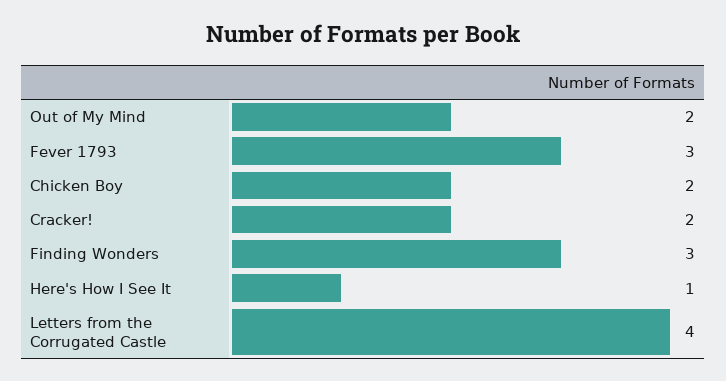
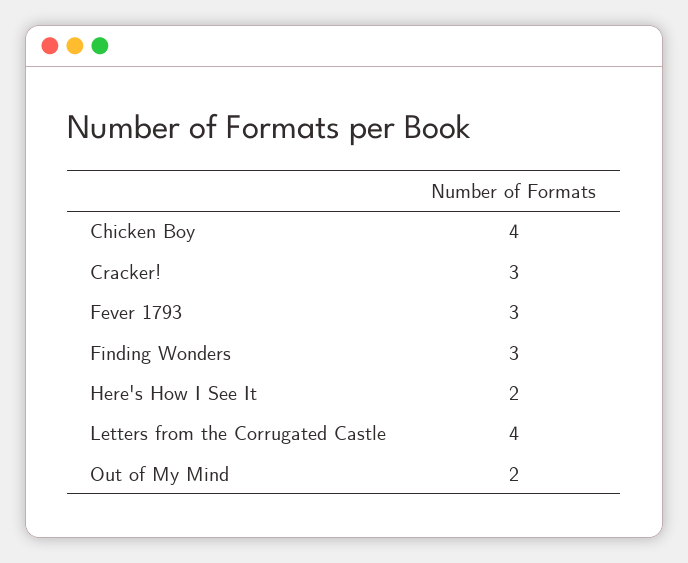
Chicken Boy: 2 -> 4
Cracker!: 2 -> 3
Here's How I See It: 1 -> 2

